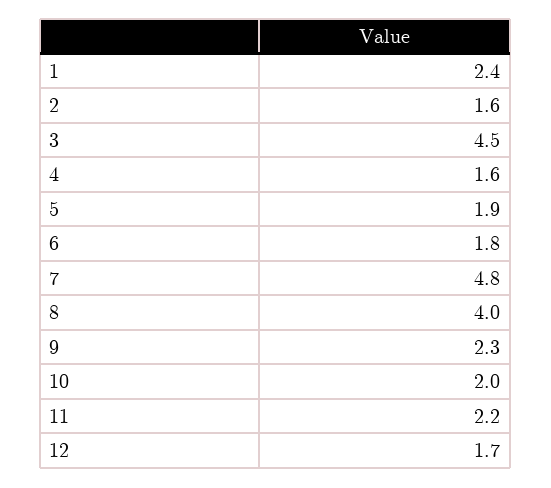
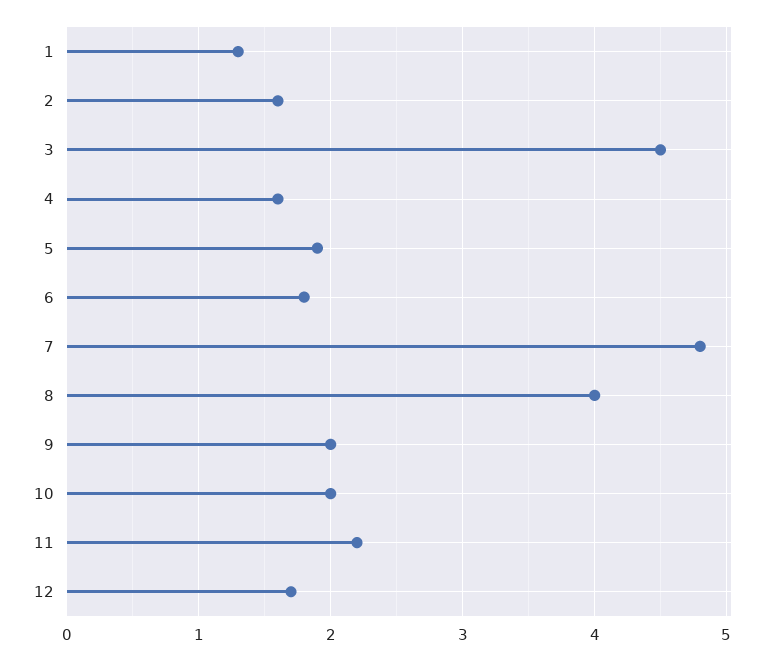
1: 2.4 -> 1.3
9: 2.3 -> 2

